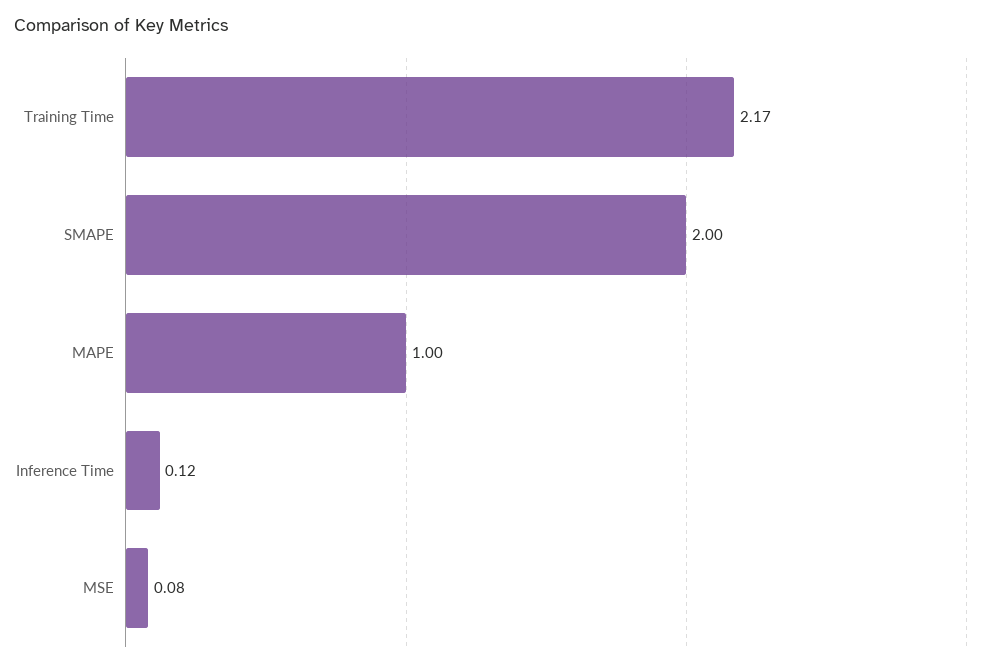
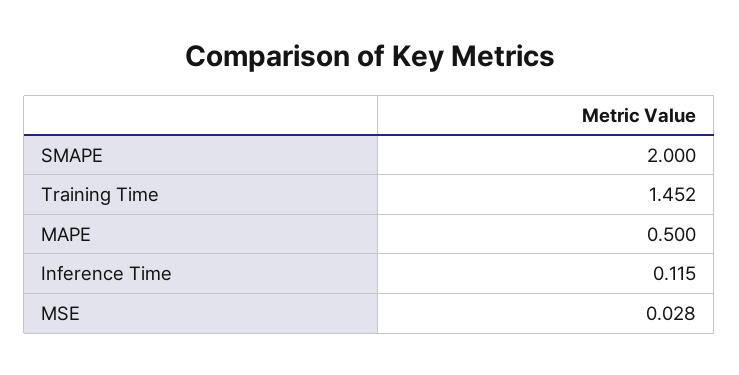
Training Time: 2.17 -> 1.452
MAPE: 1 -> 0.5
MSE: 0.08 -> 0.028

